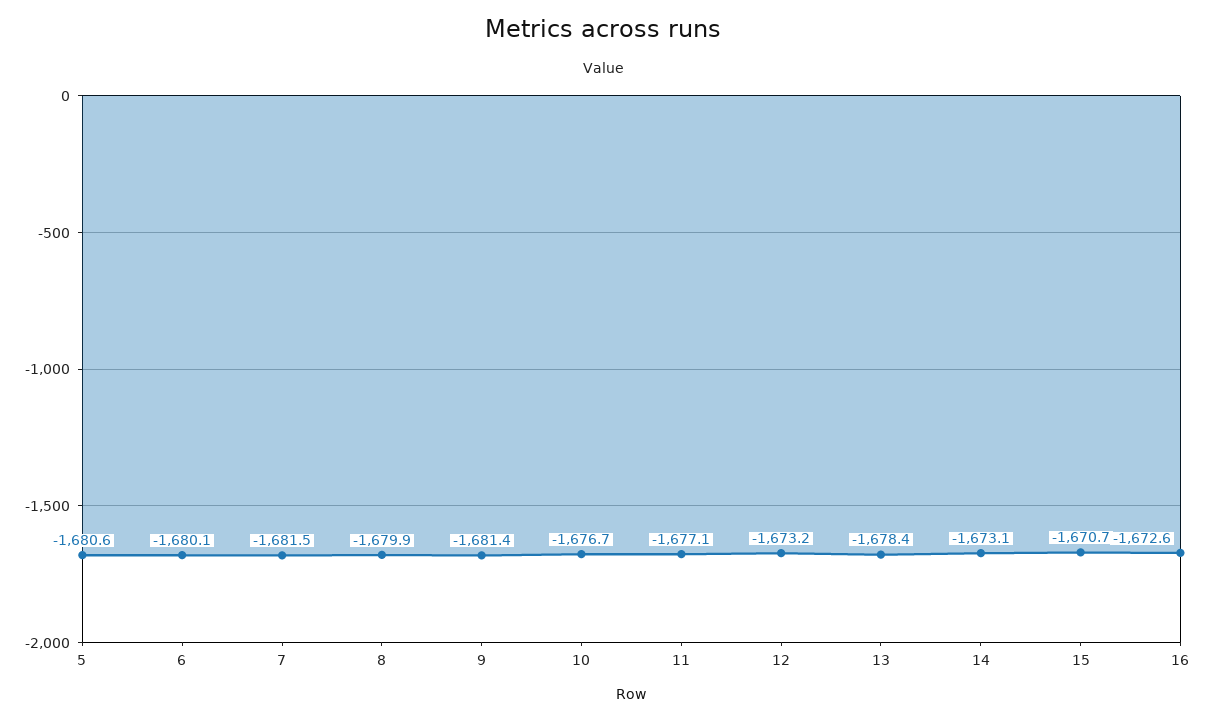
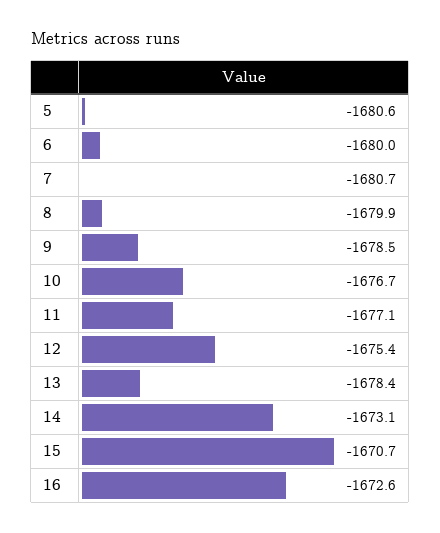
6: -1680.1 -> -1680
7: -1681.5 -> -1680.7
9: -1681.4 -> -1678.5
12: -1673.2 -> -1675.4

